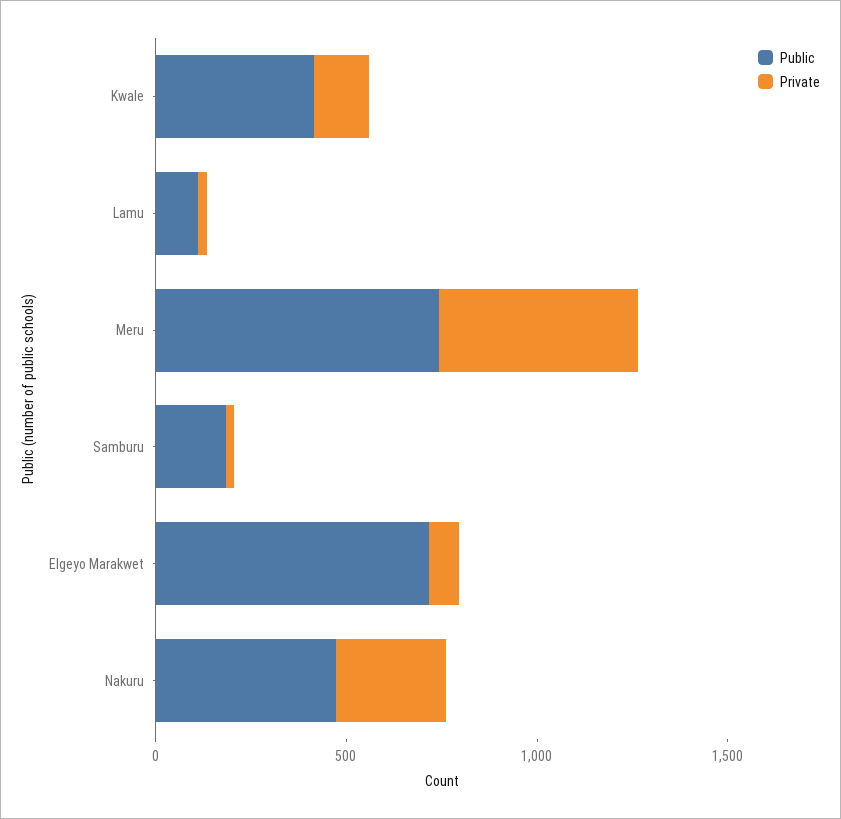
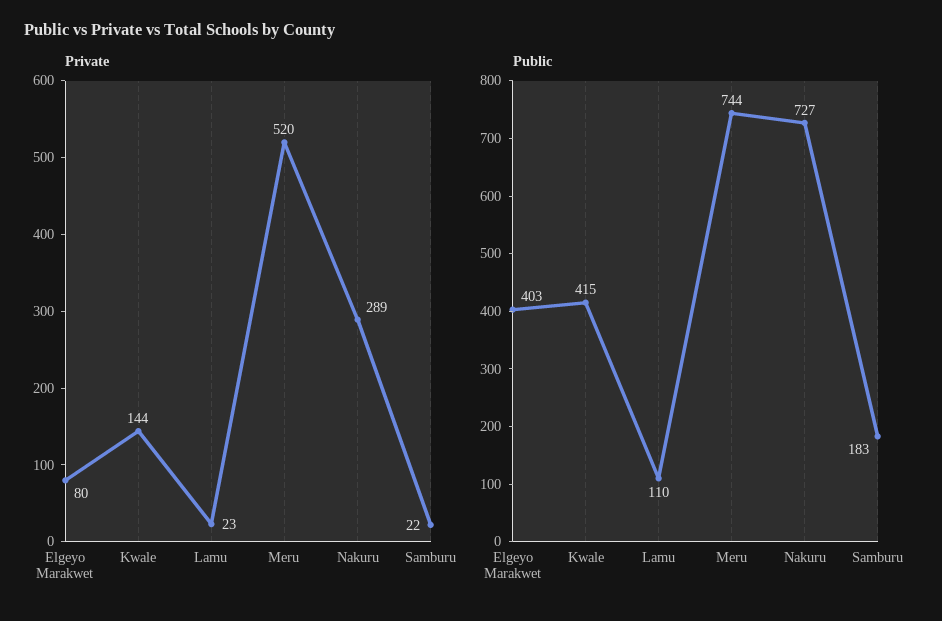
Public, Elgeyo Marakwet: 700 -> 403
Public, Nakuru: 500 -> 727

